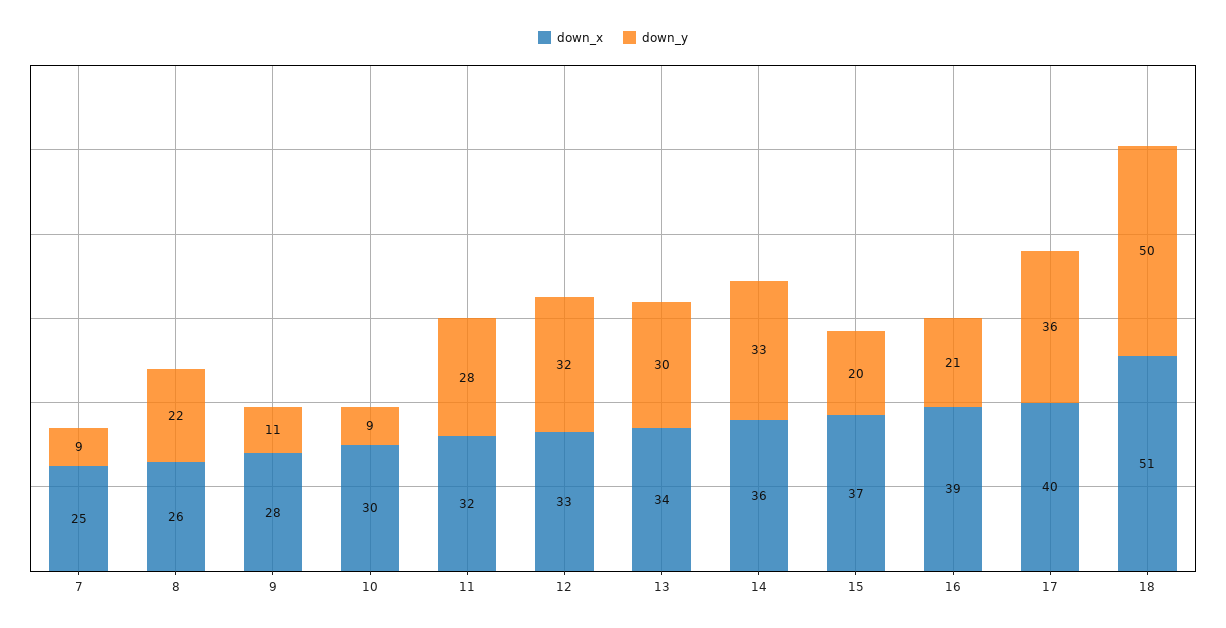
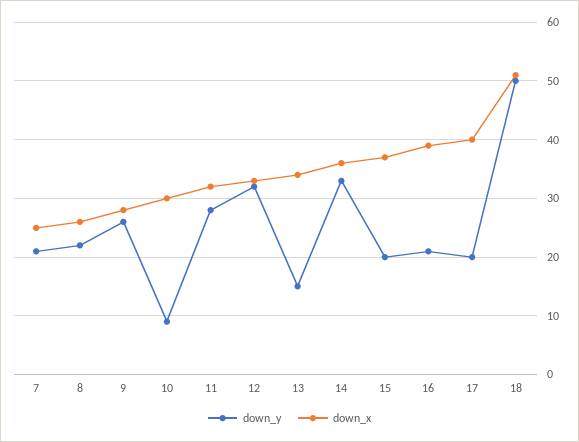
down_y, 7: 9 -> 20
down_y, 9: 11 -> 25
down_y, 13: 30 -> 15
down_y, 17: 36 -> 20

